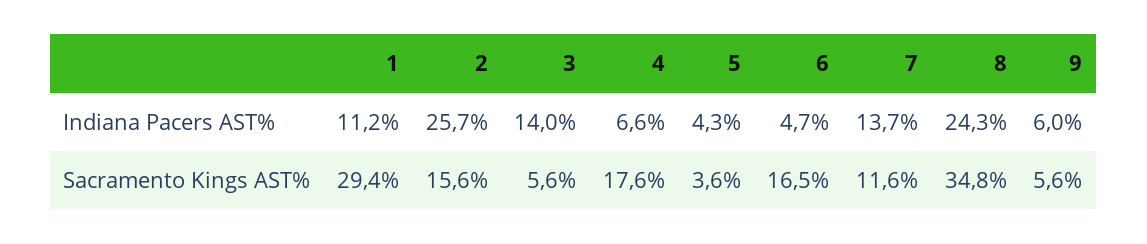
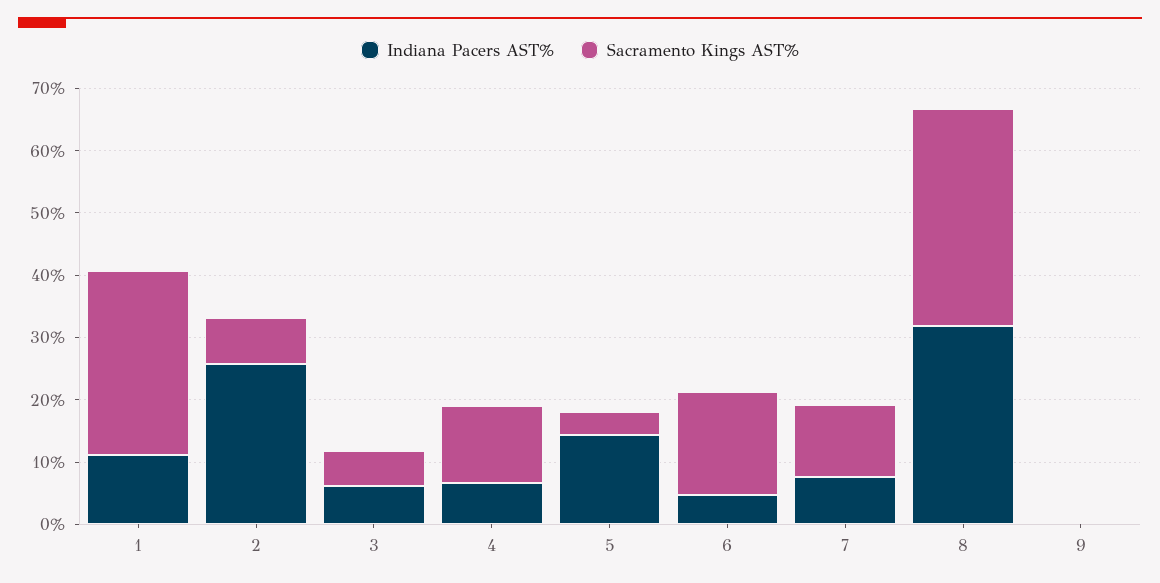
Indiana Pacers AST%, 3: 14 -> 6
Indiana Pacers AST%, 5: 4.3 -> 14
Indiana Pacers AST%, 7: 13.7 -> 8
Indiana Pacers AST%, 8: 24.3 -> 32
Indiana Pacers AST%, 9: 6 -> 0
Sacramento Kings AST%, 2: 15.6 -> 8
Sacramento Kings AST%, 4: 17.6 -> 12
Sacramento Kings AST%, 9: 5.6 -> 0

